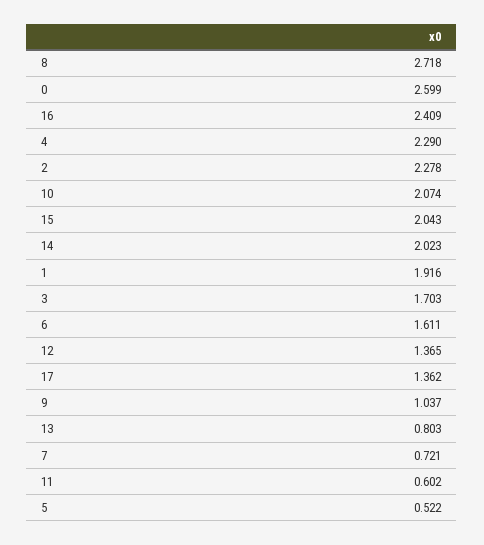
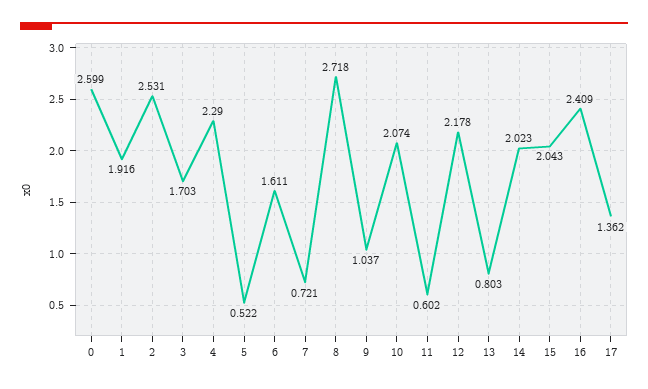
2: 2.278 -> 2.531
12: 1.365 -> 2.178

